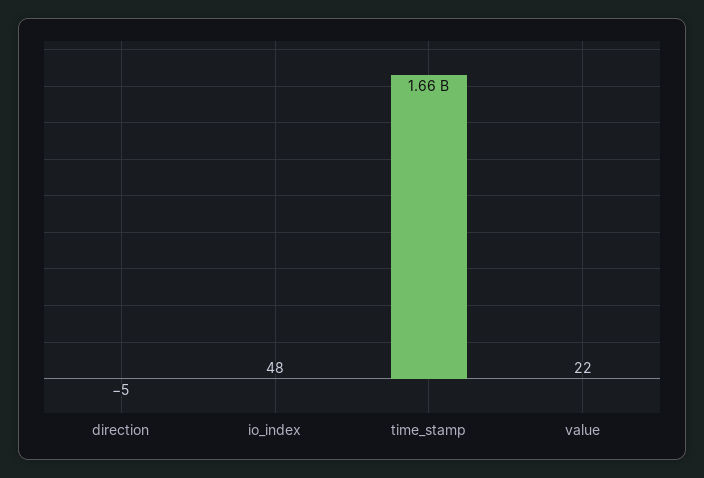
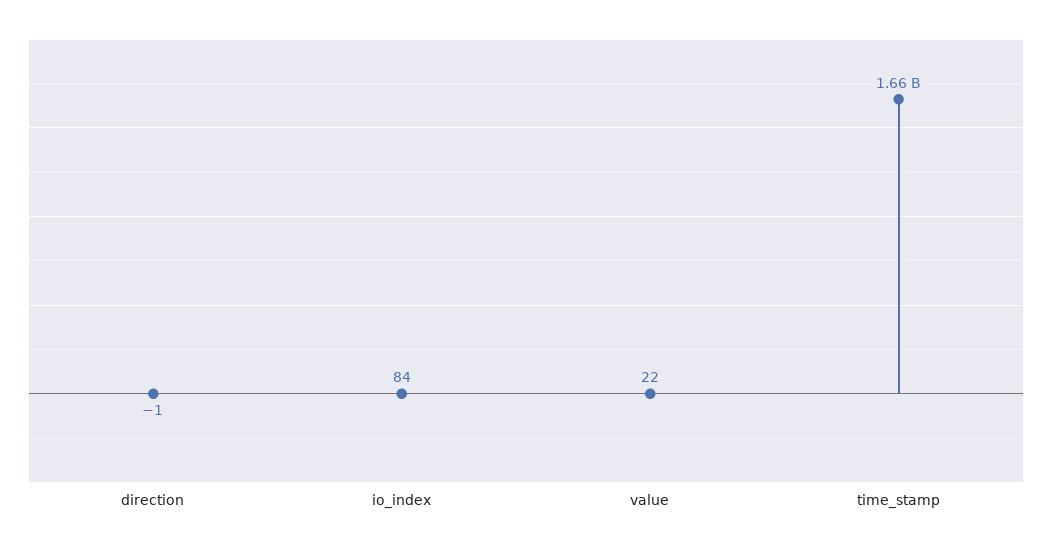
direction: -5 -> -1
io_index: 48 -> 84

